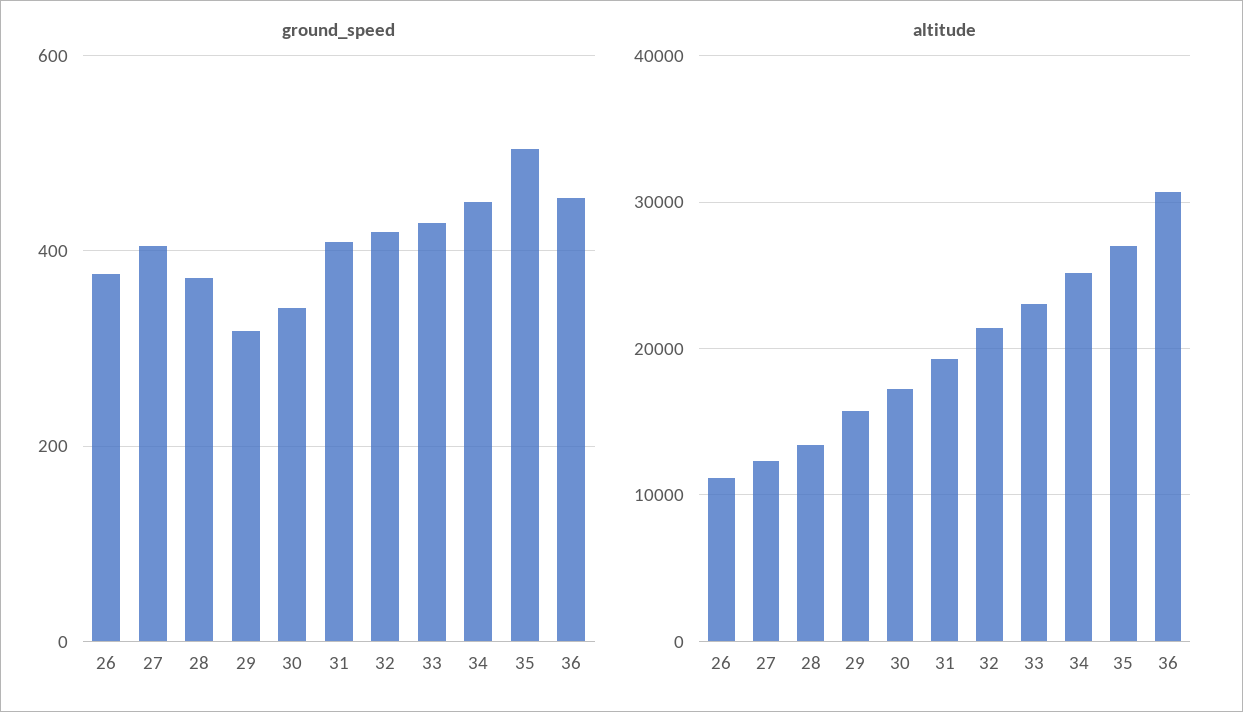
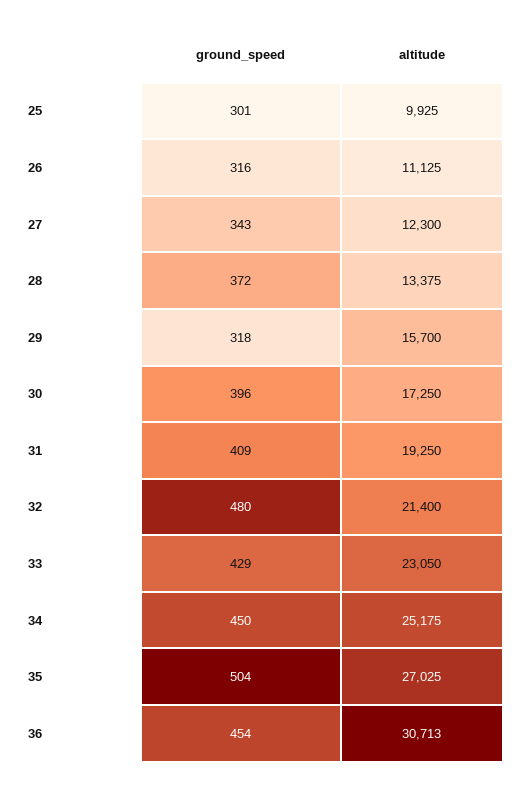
ground_speed, 26: 380 -> 316
ground_speed, 27: 400 -> 343
ground_speed, 30: 340 -> 396
ground_speed, 32: 420 -> 480
ground_speed, 25: none -> 301
altitude, 25: none -> 9925

